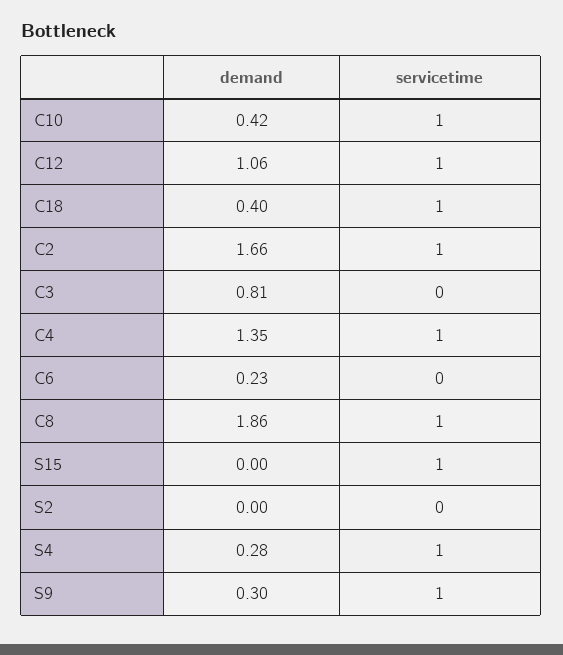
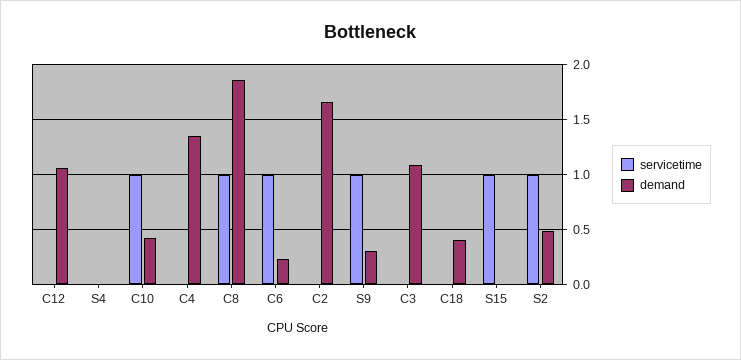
servicetime, C12: 1 -> 0
servicetime, C18: 1 -> 0
servicetime, C2: 1 -> 0
demand, C3: 0.81 -> 1.1
servicetime, C4: 1 -> 0
servicetime, C6: 0 -> 1
demand, S2: 0 -> 0.5
servicetime, S2: 0 -> 1
demand, S4: 0.28 -> 0
servicetime, S4: 1 -> 0

